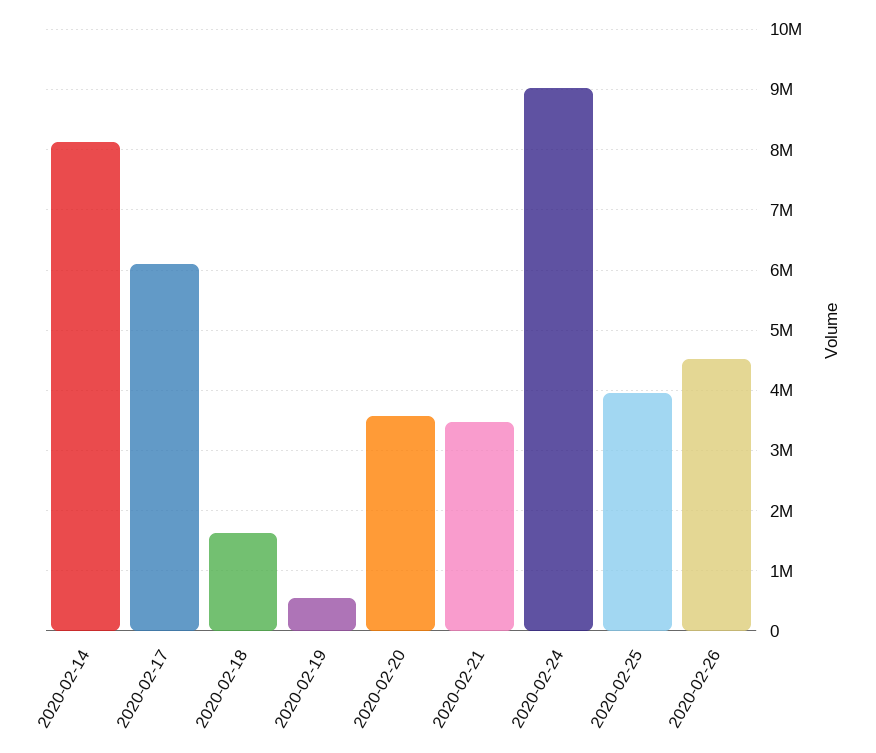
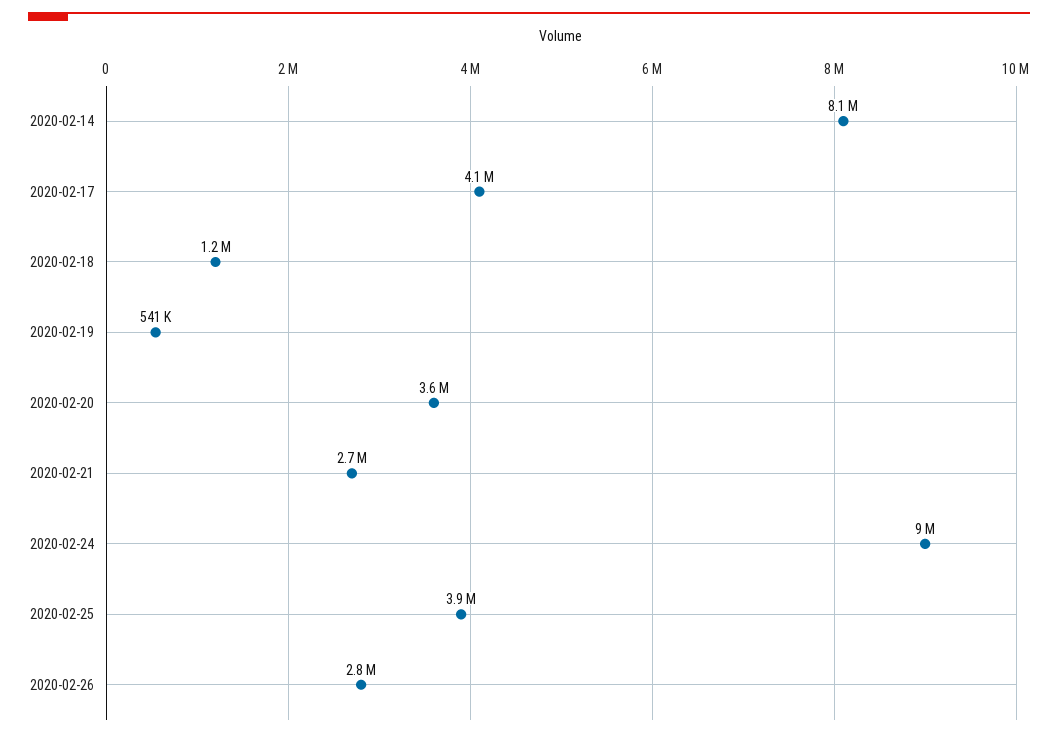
2020-02-17: 6100000 -> 4100000
2020-02-18: 1600000 -> 1200000
2020-02-21: 3500000 -> 2700000
2020-02-26: 4500000 -> 2800000

